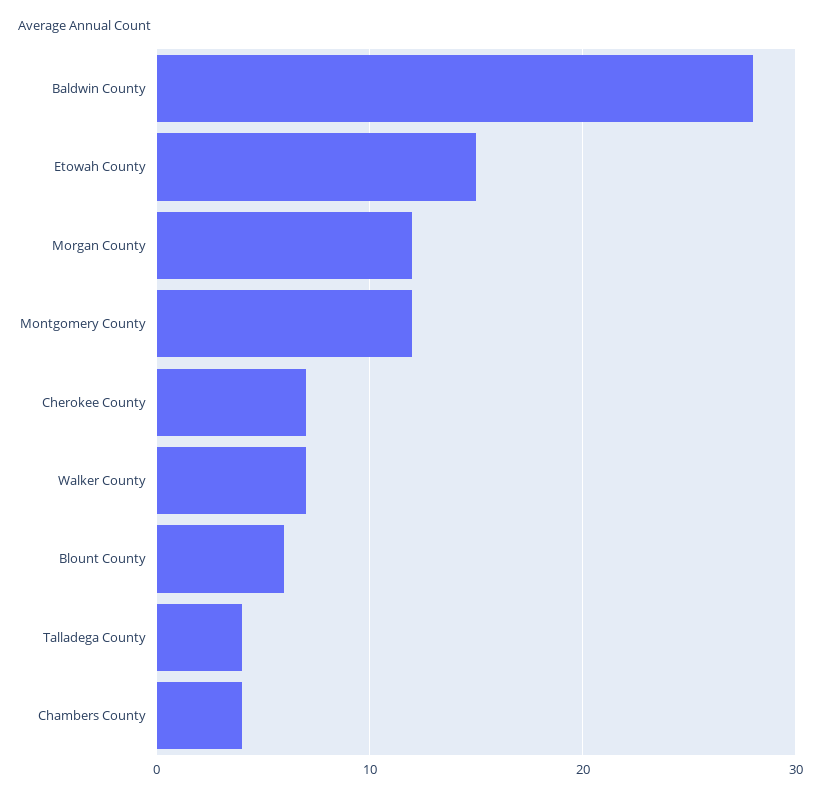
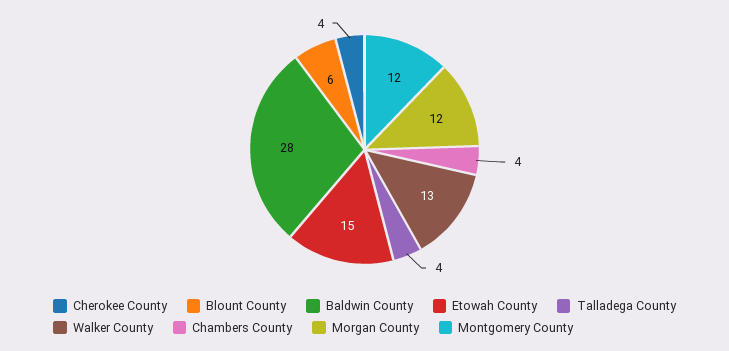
Cherokee County: 7 -> 4
Walker County: 7 -> 13

